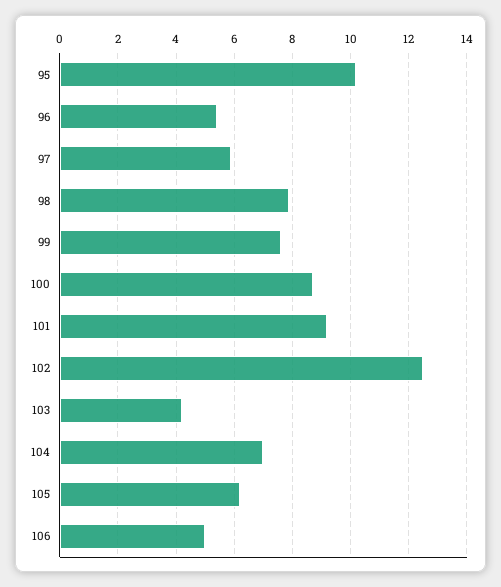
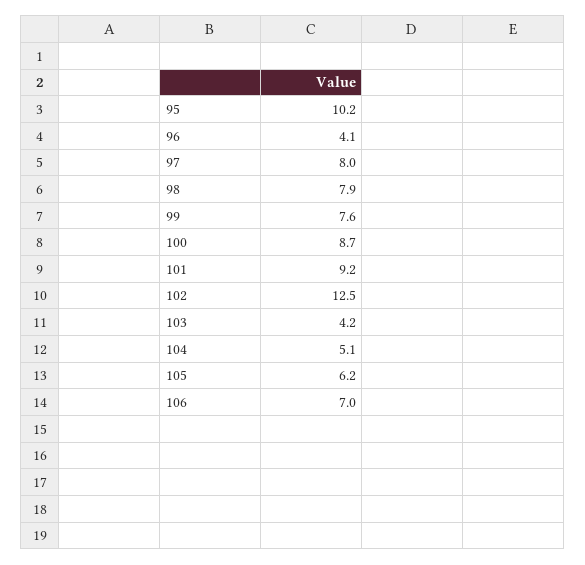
96: 5.5 -> 4.1
97: 6 -> 8
104: 7 -> 5.1
106: 5 -> 7

